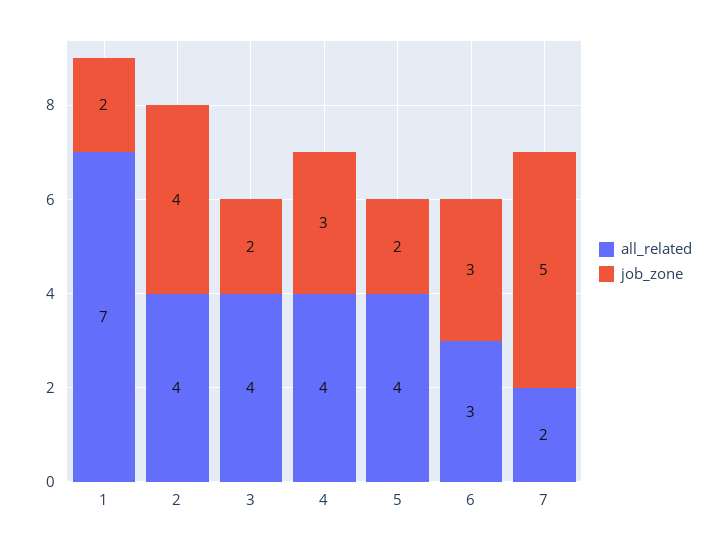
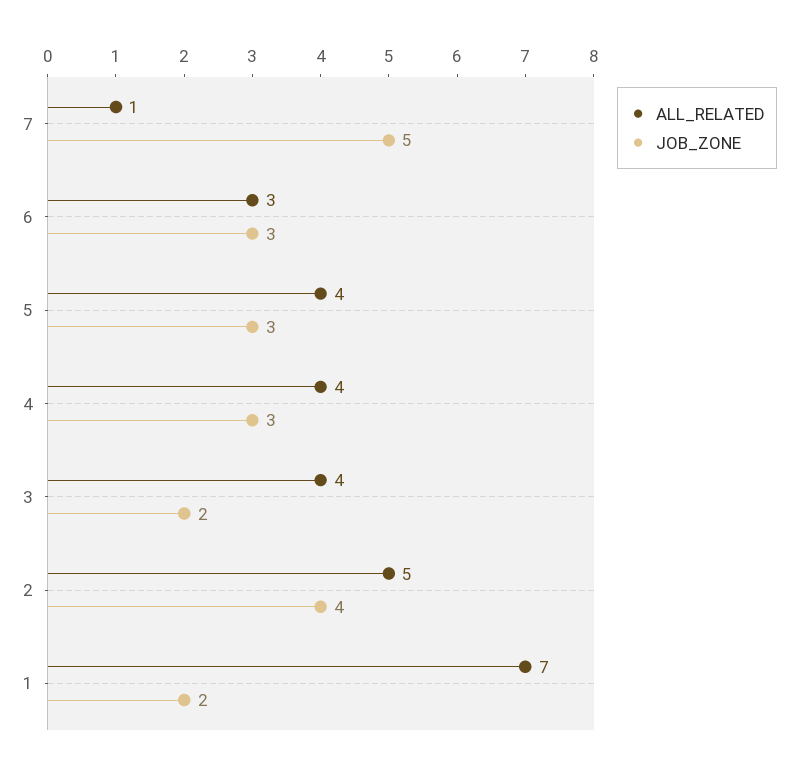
all_related, 2: 4 -> 5
job_zone, 5: 2 -> 3
all_related, 7: 2 -> 1

